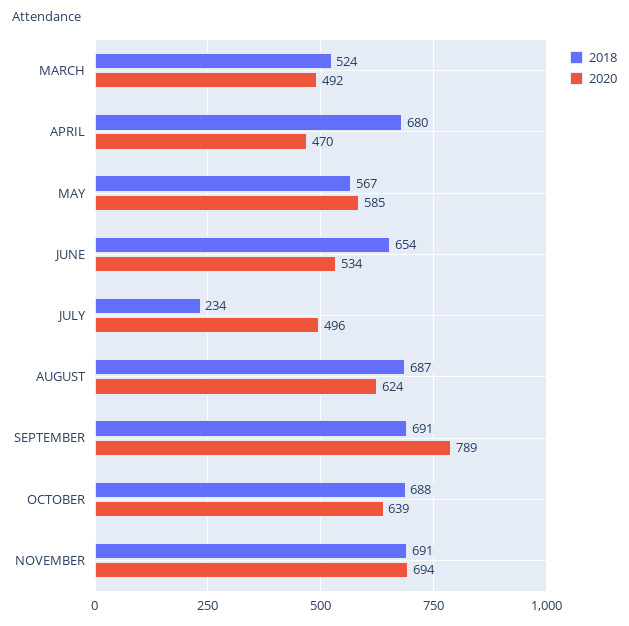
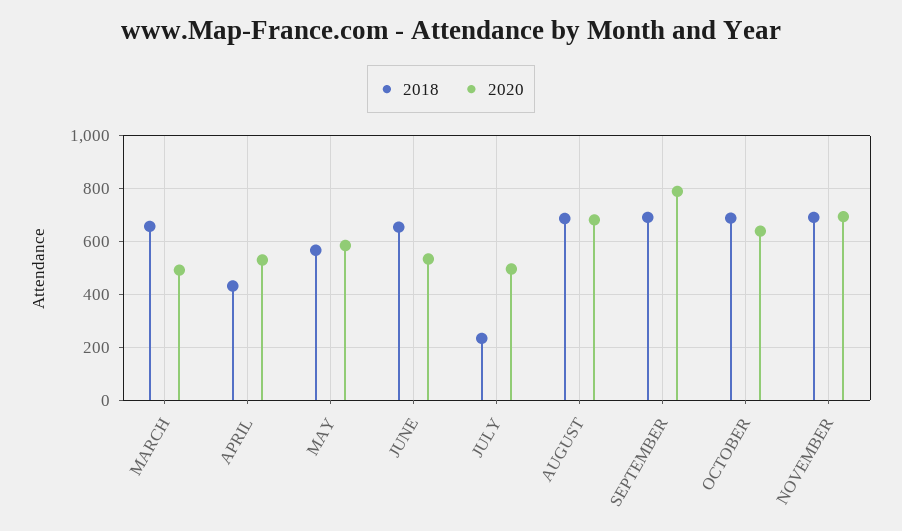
2018, MARCH: 524 -> 650
2018, APRIL: 680 -> 425
2020, APRIL: 470 -> 525
2020, AUGUST: 624 -> 675

